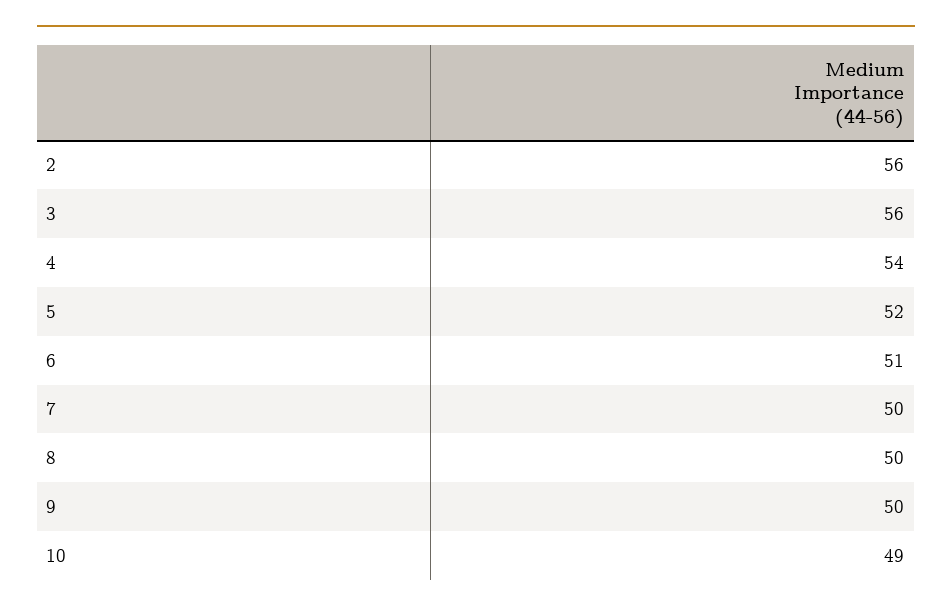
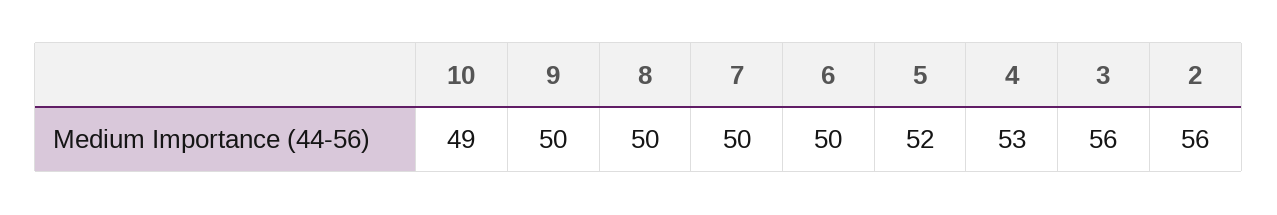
4: 54 -> 53
6: 51 -> 50

